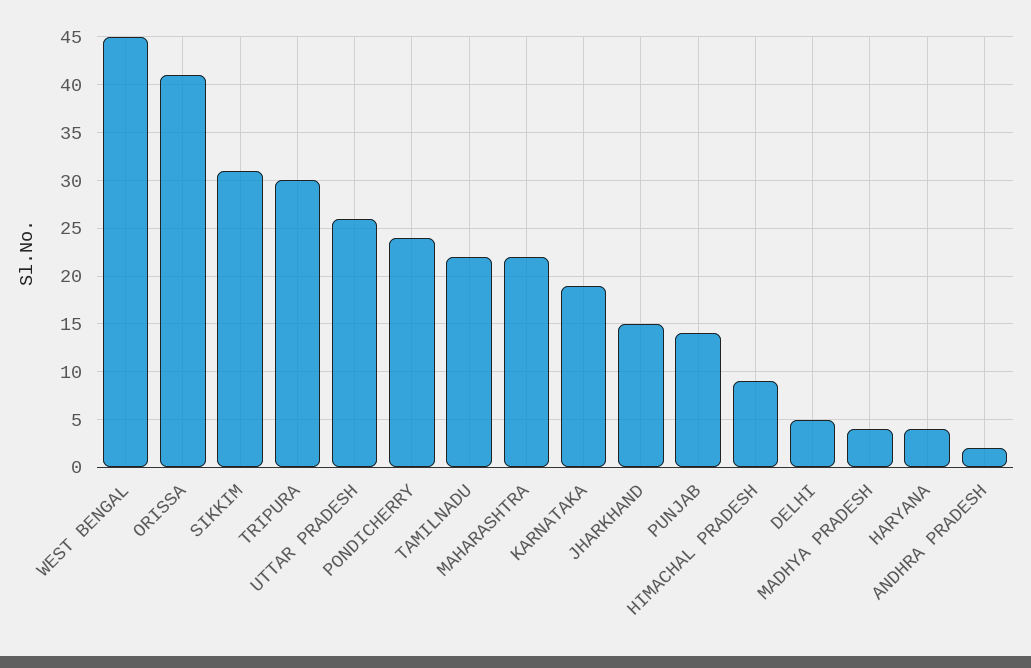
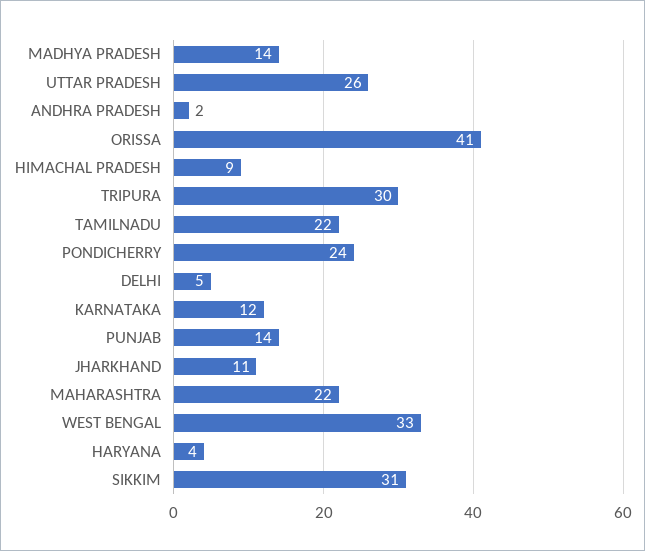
WEST BENGAL: 45 -> 33
KARNATAKA: 19 -> 12
JHARKHAND: 15 -> 11
MADHYA PRADESH: 4 -> 14

